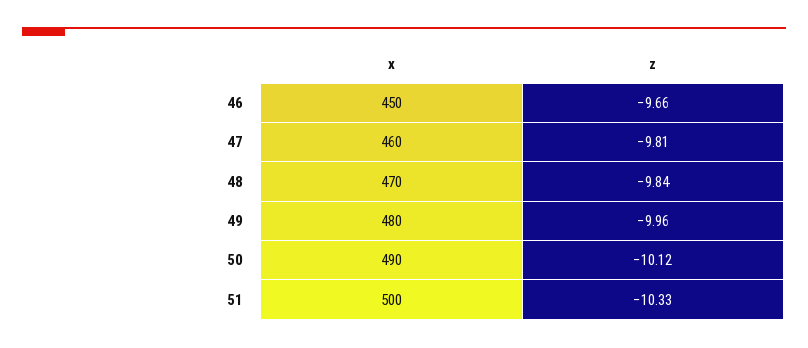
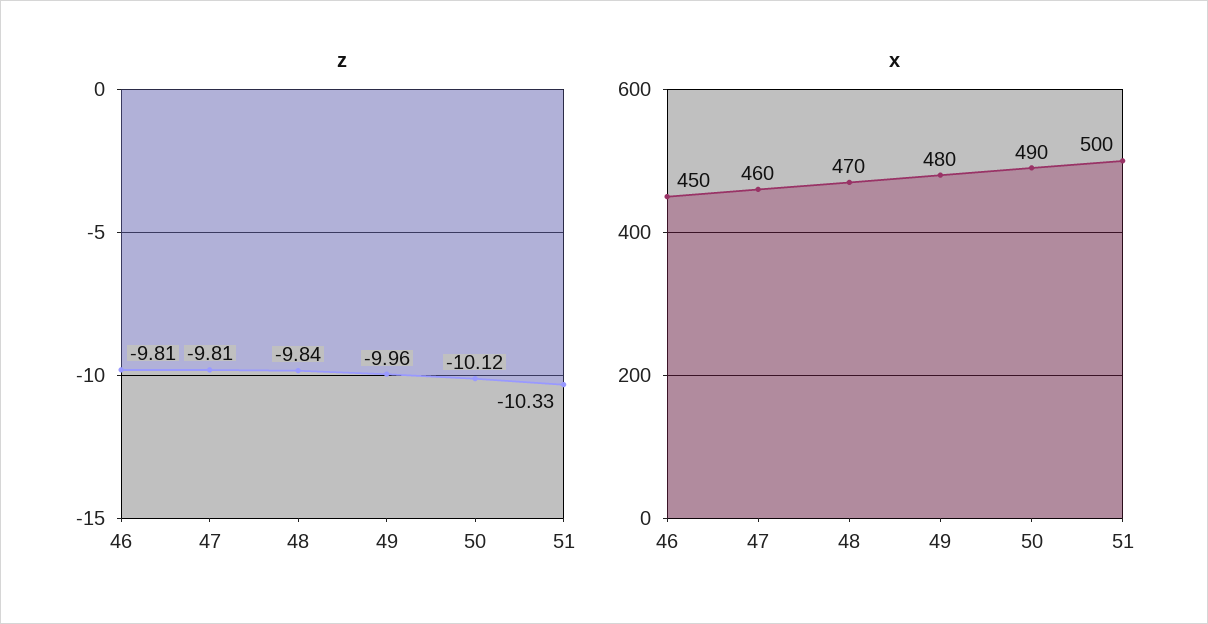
z, 46: -9.66 -> -9.81

